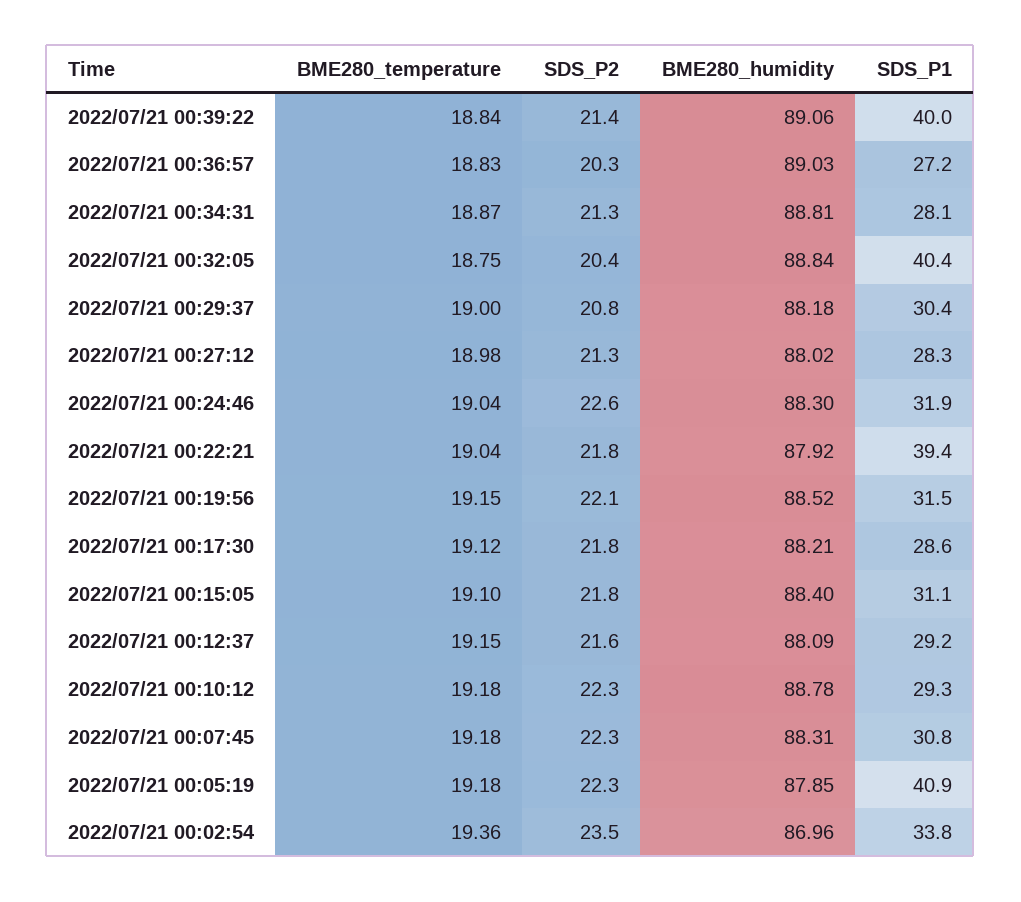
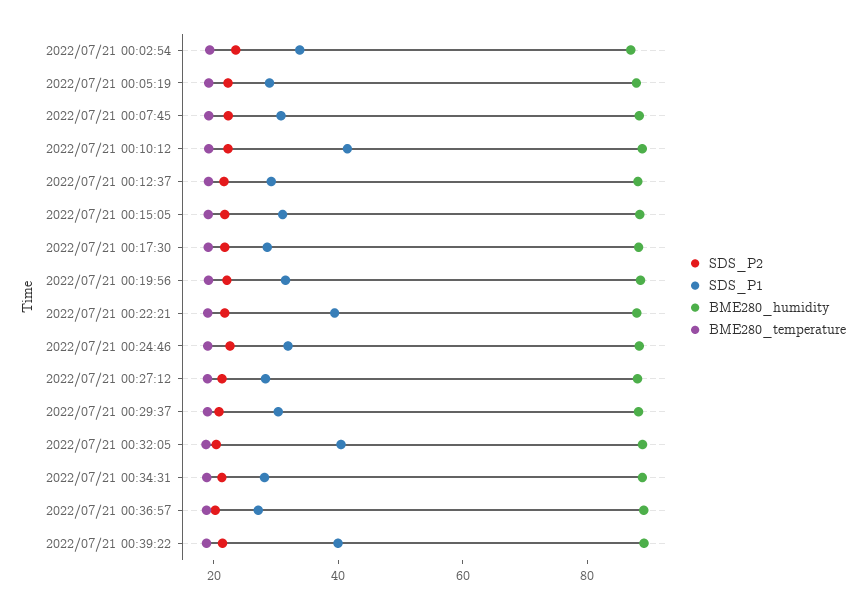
SDS_P1, 2022/07/21 00:10:12: 29.3 -> 40
SDS_P1, 2022/07/21 00:05:19: 40.9 -> 30

